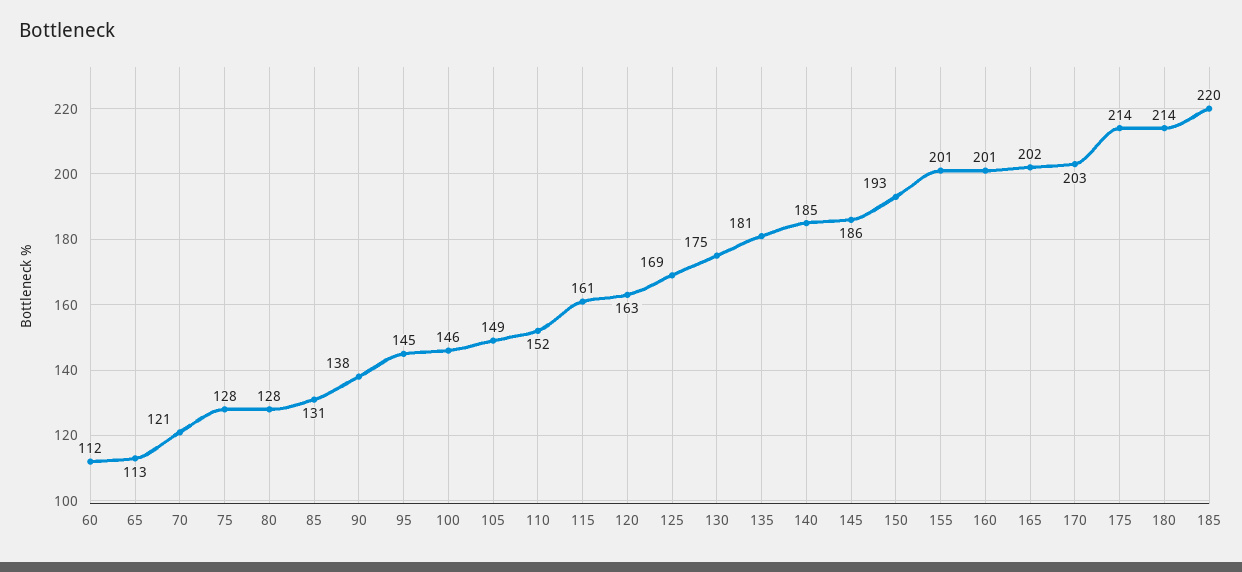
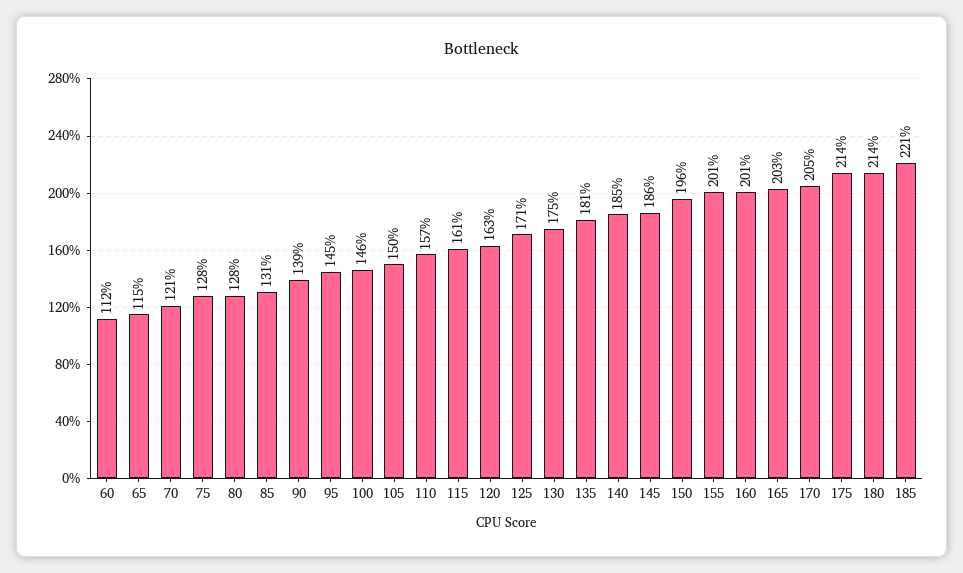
65: 113 -> 115
90: 138 -> 139
105: 149 -> 150
110: 152 -> 157
125: 169 -> 171
150: 193 -> 196
165: 202 -> 203
170: 203 -> 205
185: 220 -> 221

